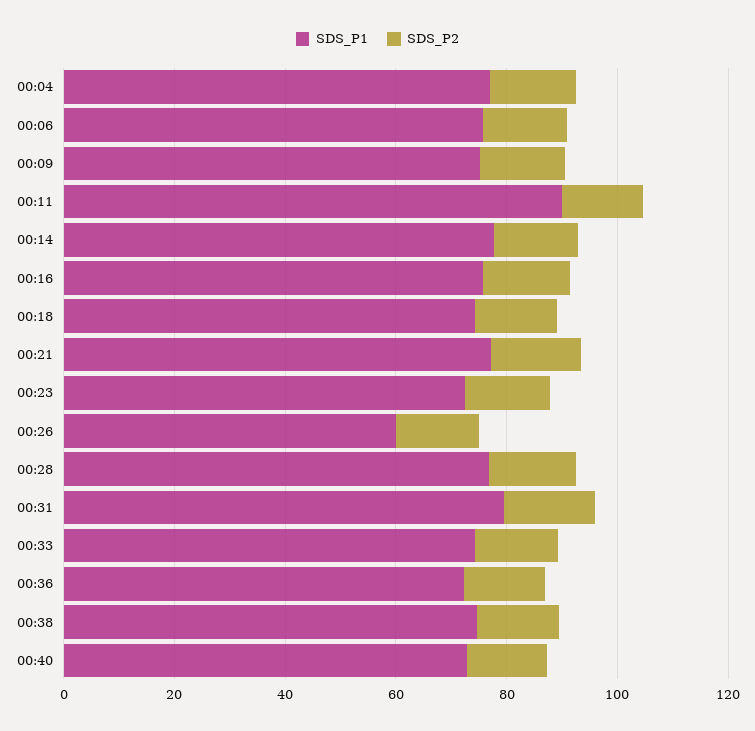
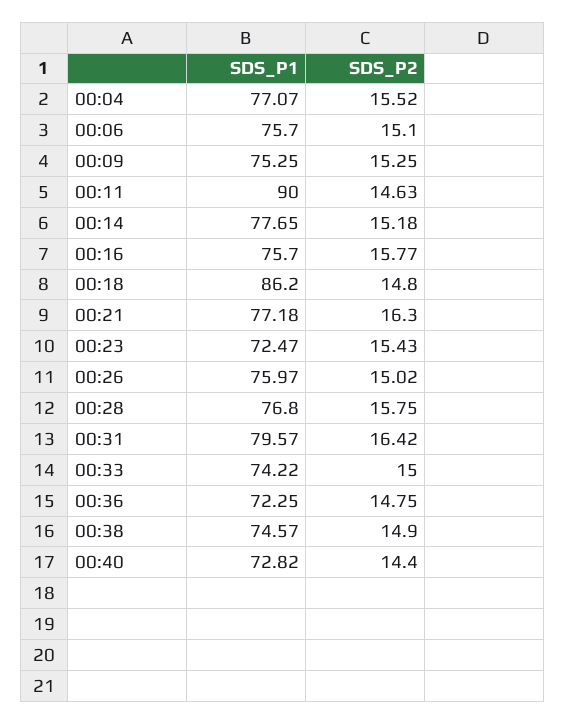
SDS_P1, 00:18: 75 -> 86.2
SDS_P1, 00:26: 60 -> 75.97

